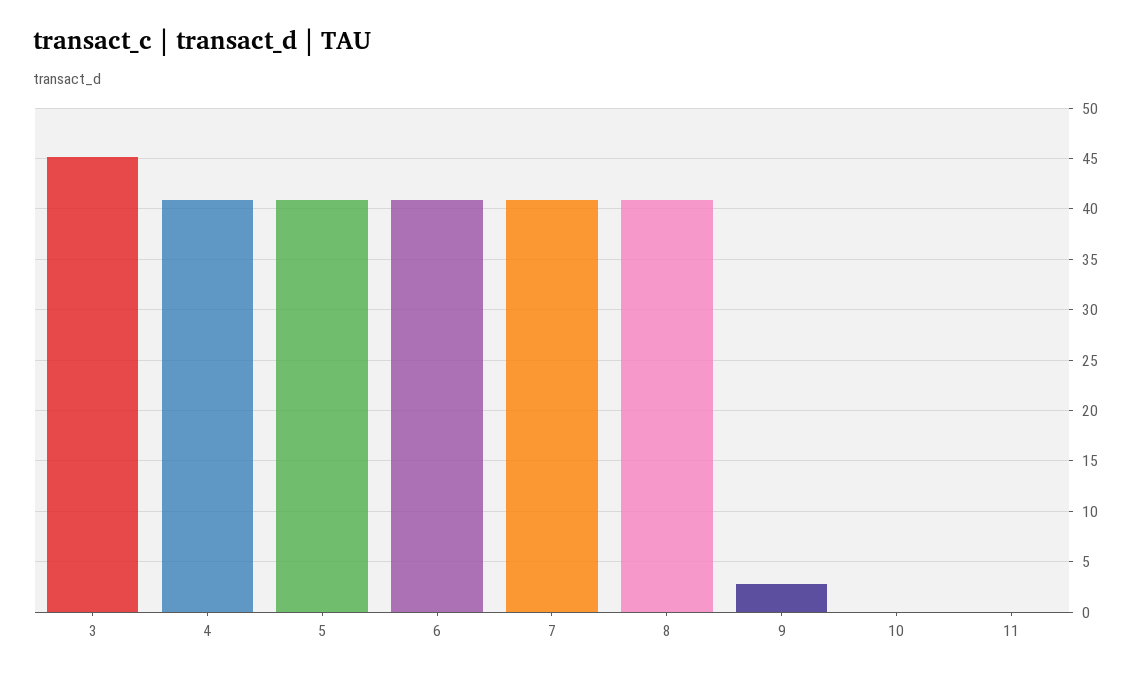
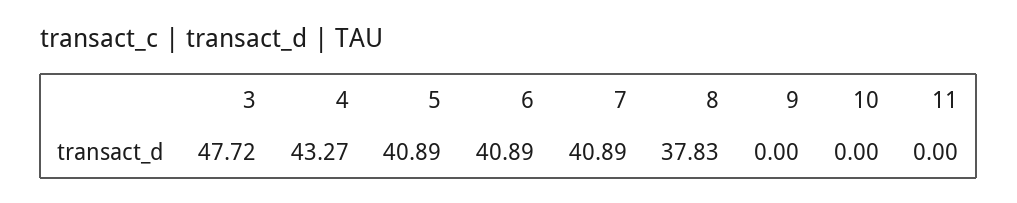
3: 45 -> 47.72
4: 41 -> 43.27
8: 41 -> 37.83
9: 3 -> 0

